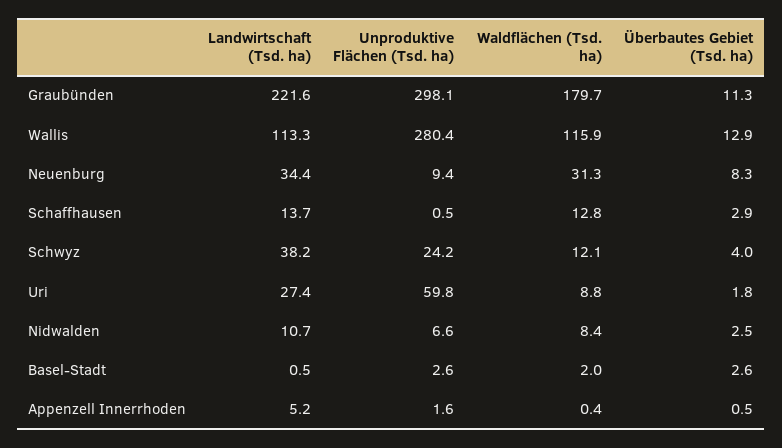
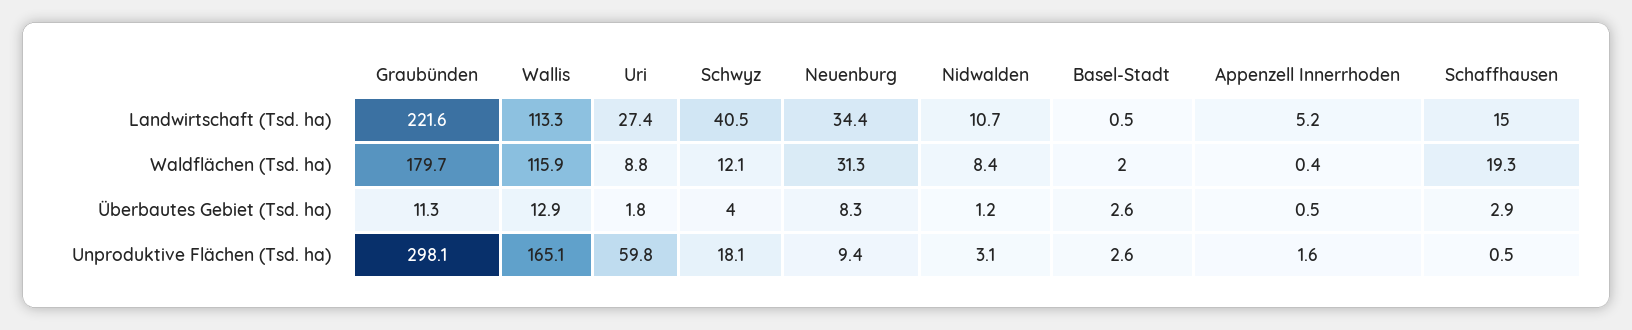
Unproduktive Flächen (Tsd. ha), Wallis: 280.4 -> 165.1
Landwirtschaft (Tsd. ha), Schaffhausen: 13.7 -> 15
Waldflächen (Tsd. ha), Schaffhausen: 12.8 -> 19.3
Landwirtschaft (Tsd. ha), Schwyz: 38.2 -> 40.5
Unproduktive Flächen (Tsd. ha), Schwyz: 24.2 -> 18.1
Unproduktive Flächen (Tsd. ha), Nidwalden: 6.6 -> 3.1
Überbautes Gebiet (Tsd. ha), Nidwalden: 2.5 -> 1.2

